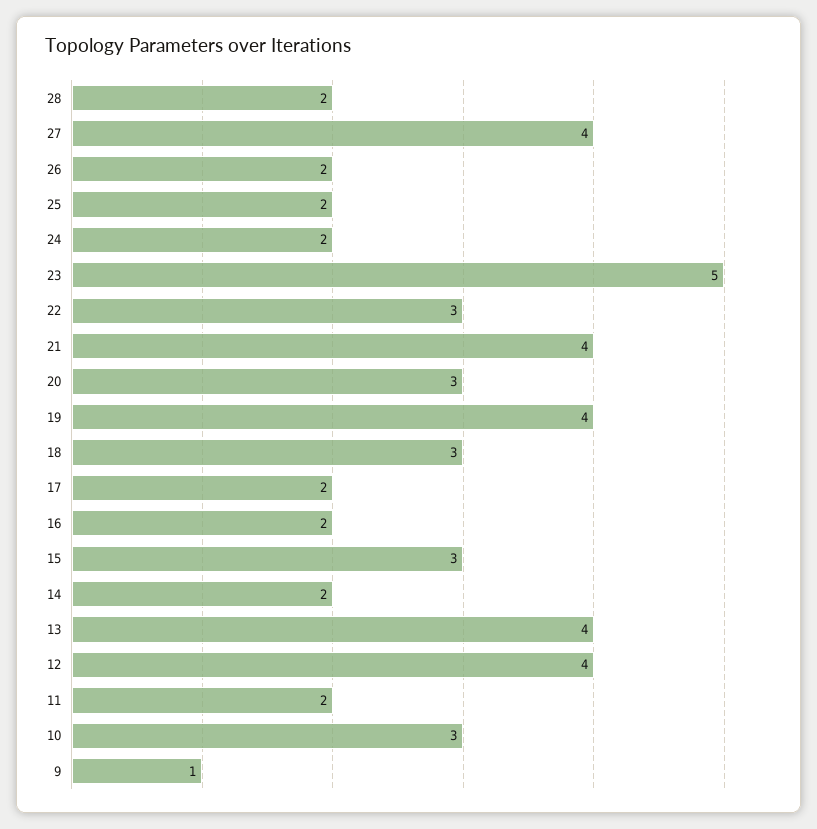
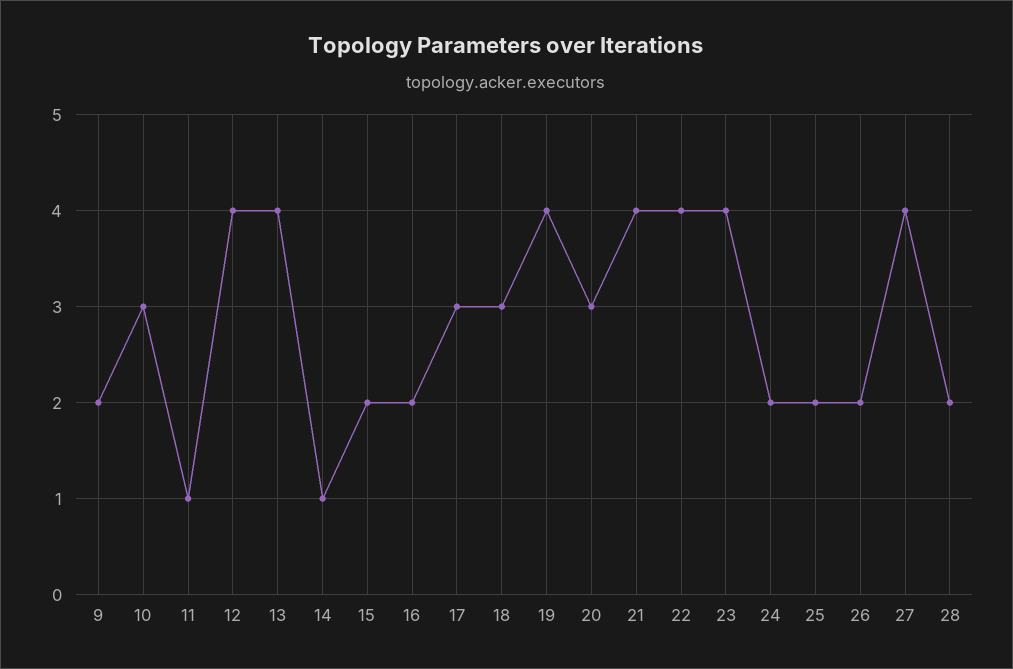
23: 5 -> 4
22: 3 -> 4
17: 2 -> 3
15: 3 -> 2
14: 2 -> 1
11: 2 -> 1
9: 1 -> 2

